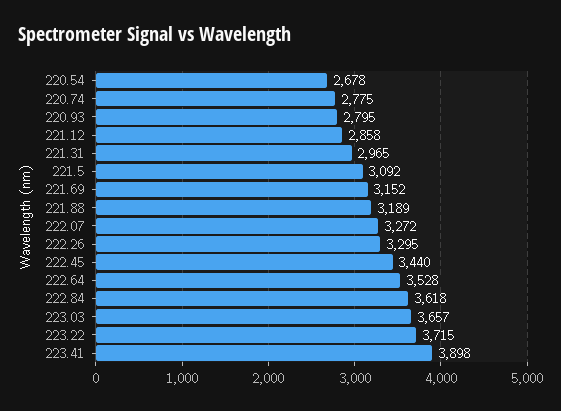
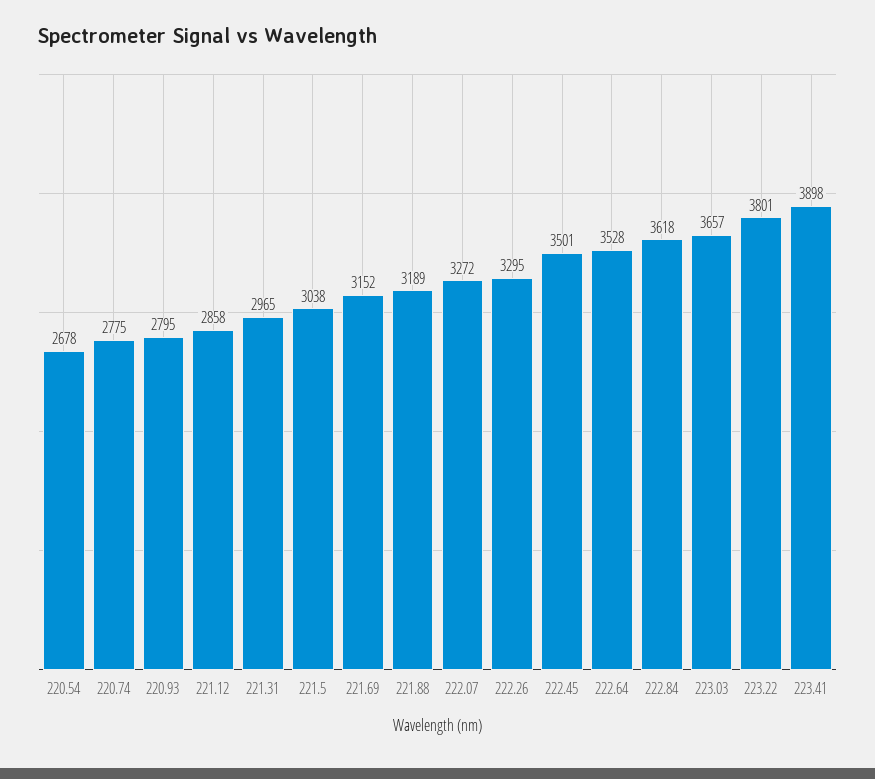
221.5: 3092 -> 3038
222.45: 3440 -> 3501
223.22: 3715 -> 3801

